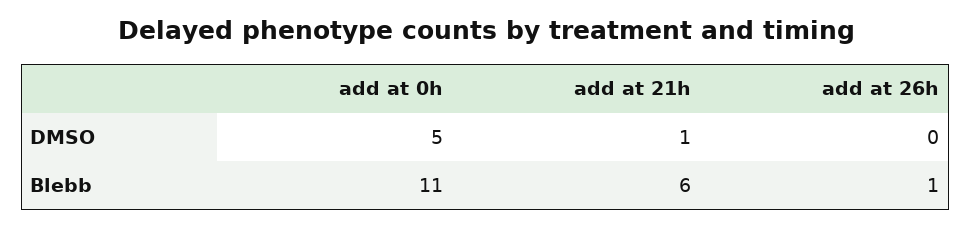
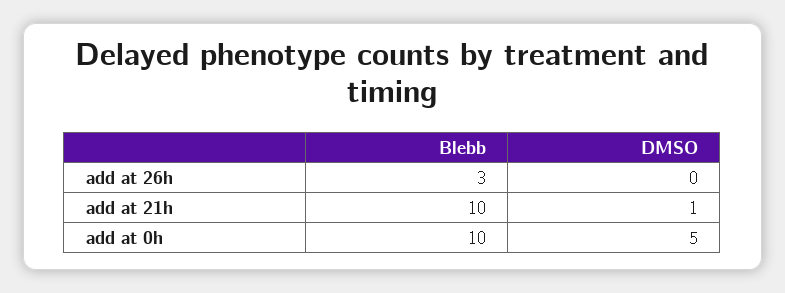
add at 0h, Blebb: 11 -> 10
add at 21h, Blebb: 6 -> 10
add at 26h, Blebb: 1 -> 3

